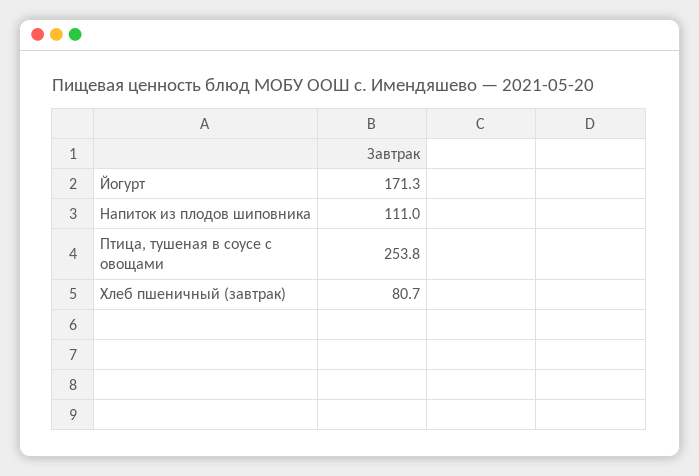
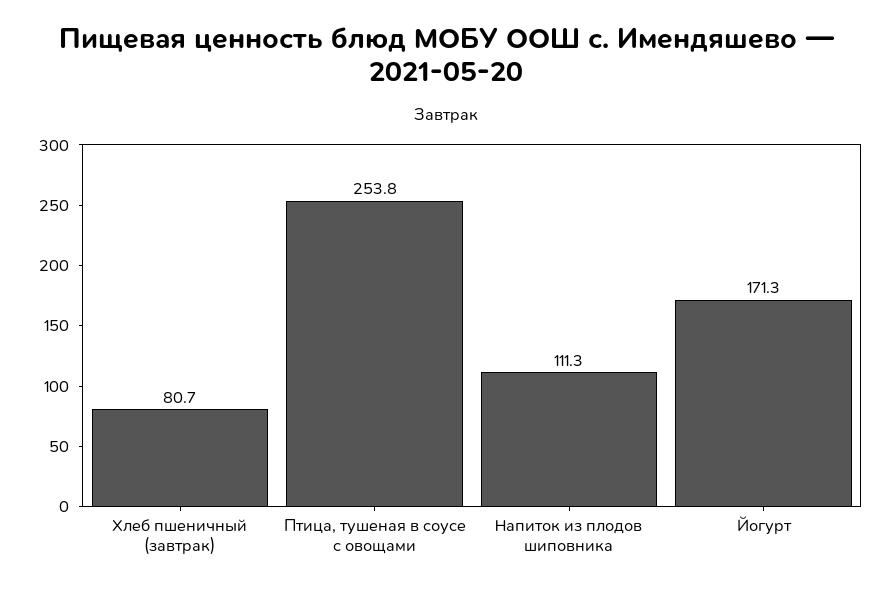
Напиток из плодов шиповника: 111 -> 111.3

